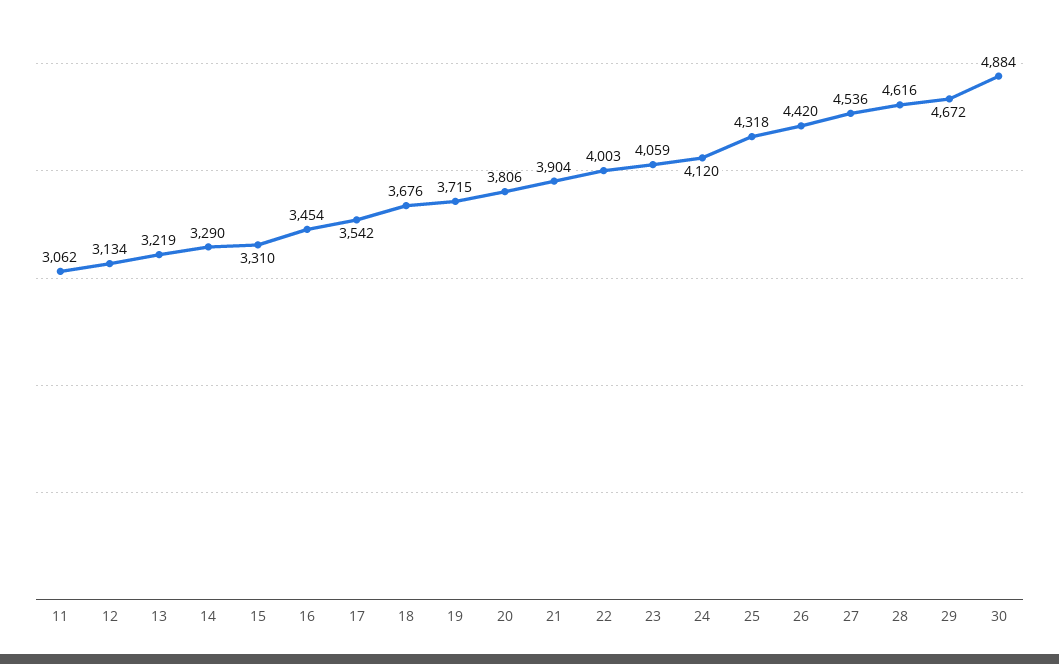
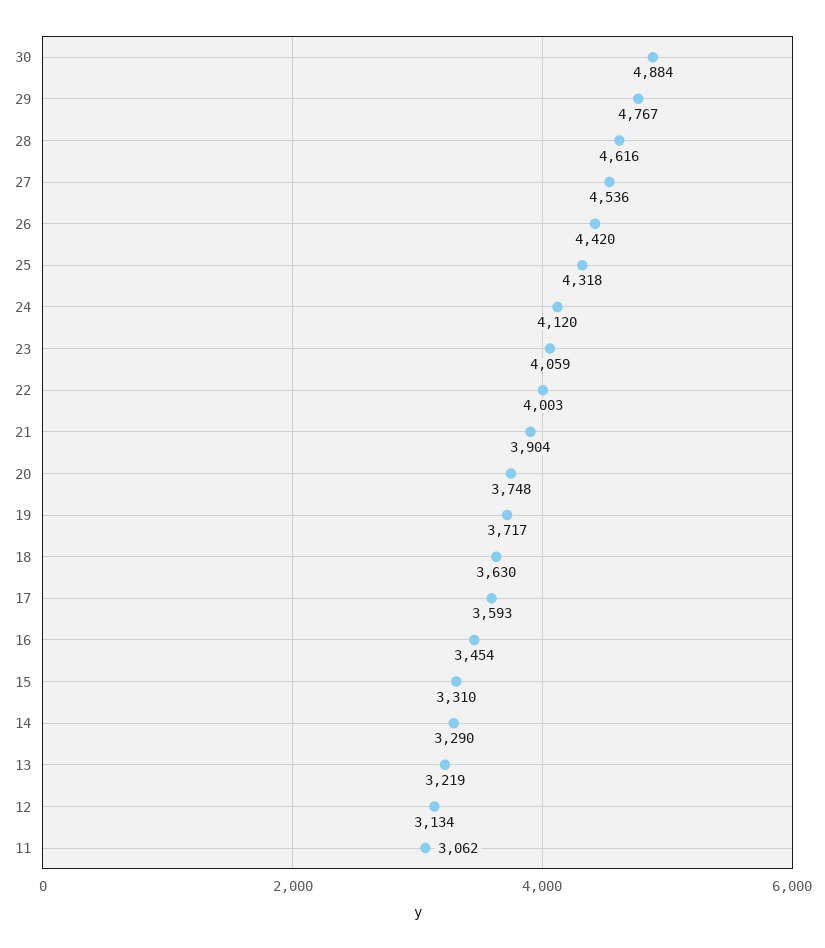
17: 3542 -> 3593
18: 3676 -> 3630
19: 3715 -> 3717
20: 3806 -> 3748
29: 4672 -> 4767

